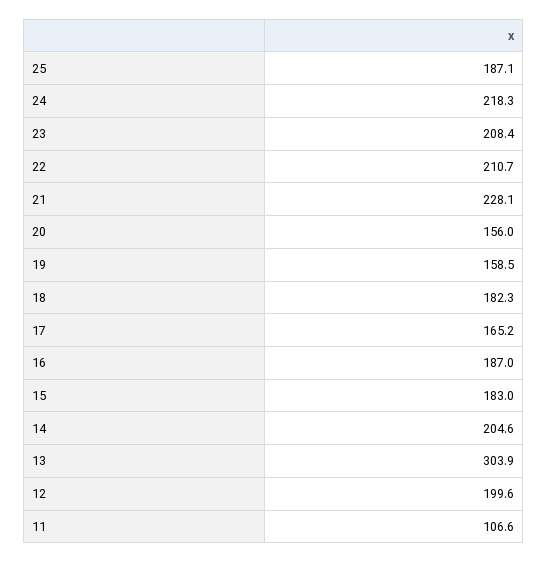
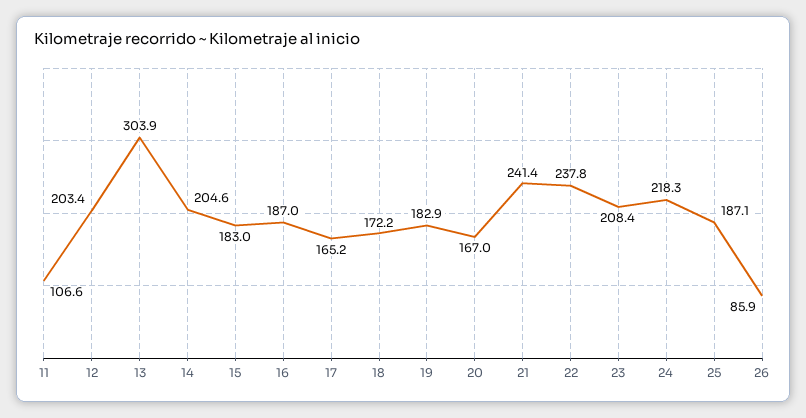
22: 210.7 -> 237.8
21: 228.1 -> 241.4
20: 156 -> 167
19: 158.5 -> 182.9
18: 182.3 -> 172.2
12: 199.6 -> 203.4
26: none -> 85.9

